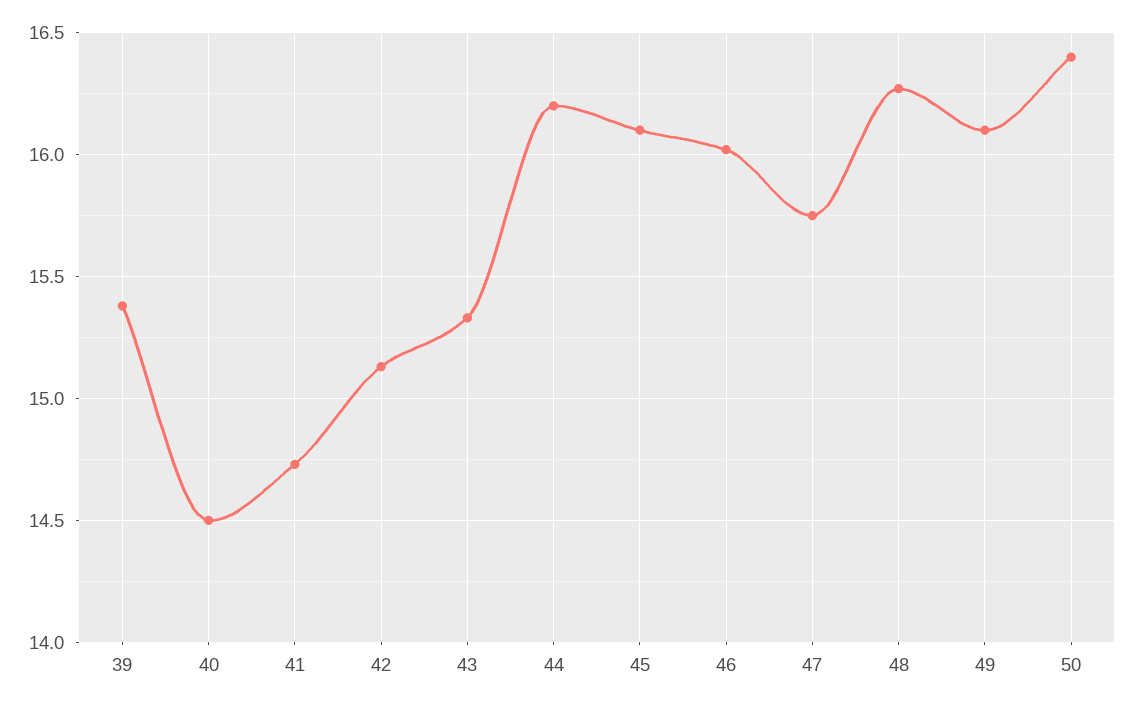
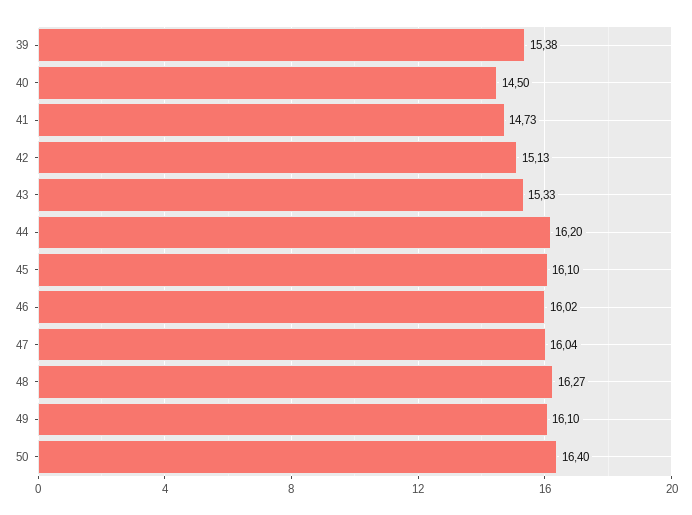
47: 15.75 -> 16.04

